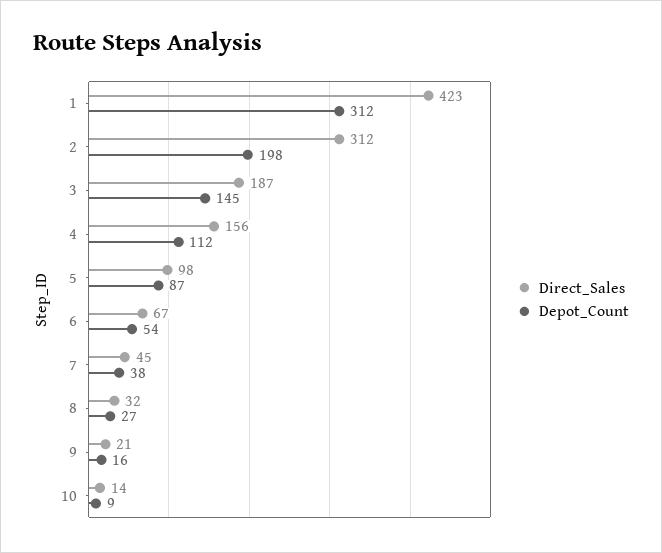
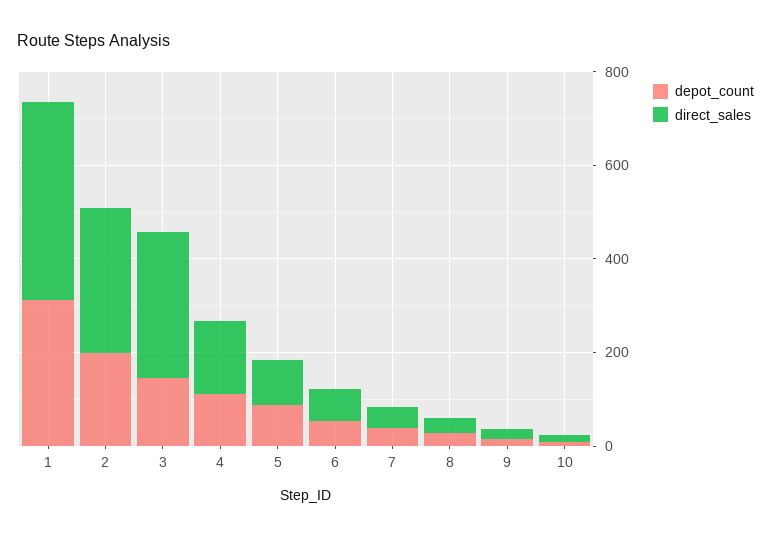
Direct_Sales, 3: 187 -> 300

